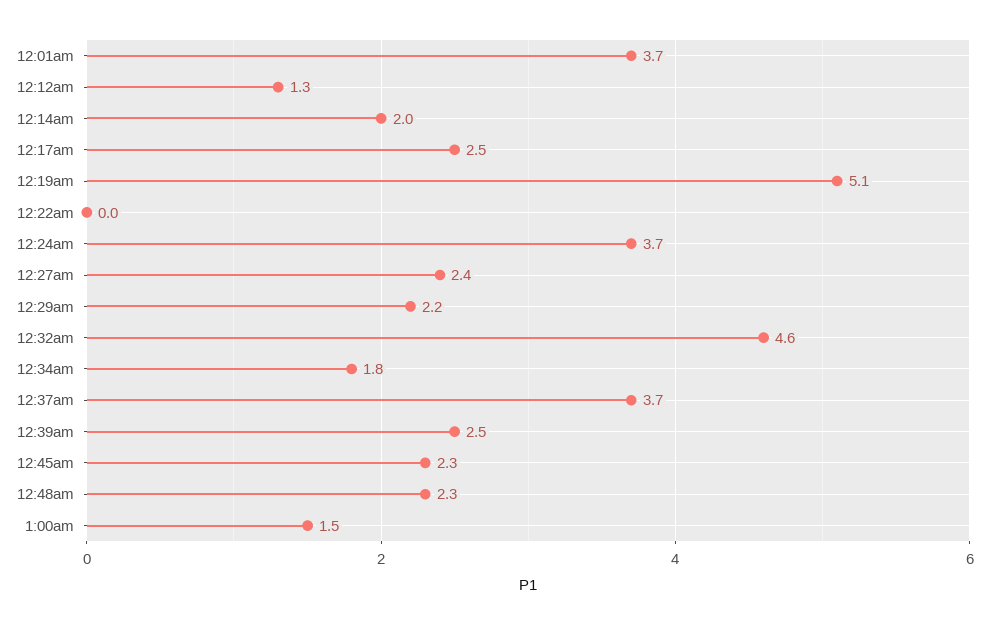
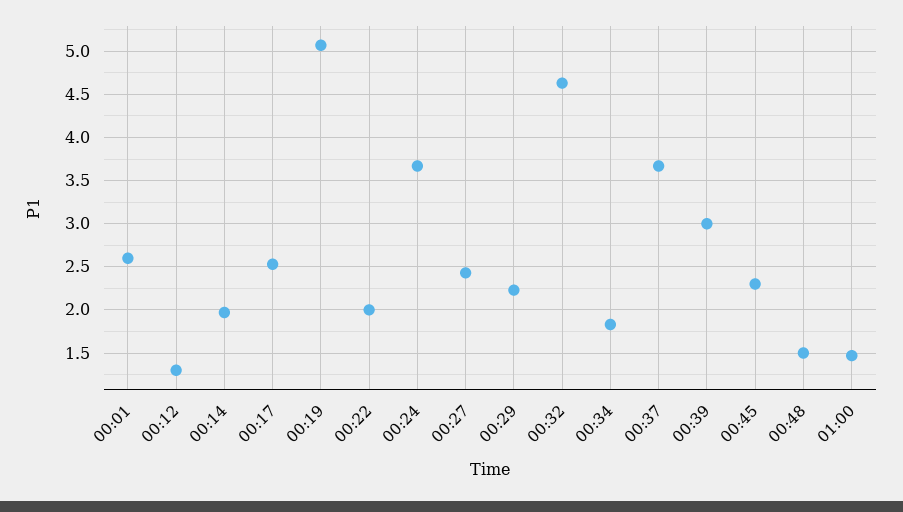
12:01am: 3.7 -> 2.6
12:22am: 0 -> 2
12:39am: 2.5 -> 3
12:48am: 2.3 -> 1.5

